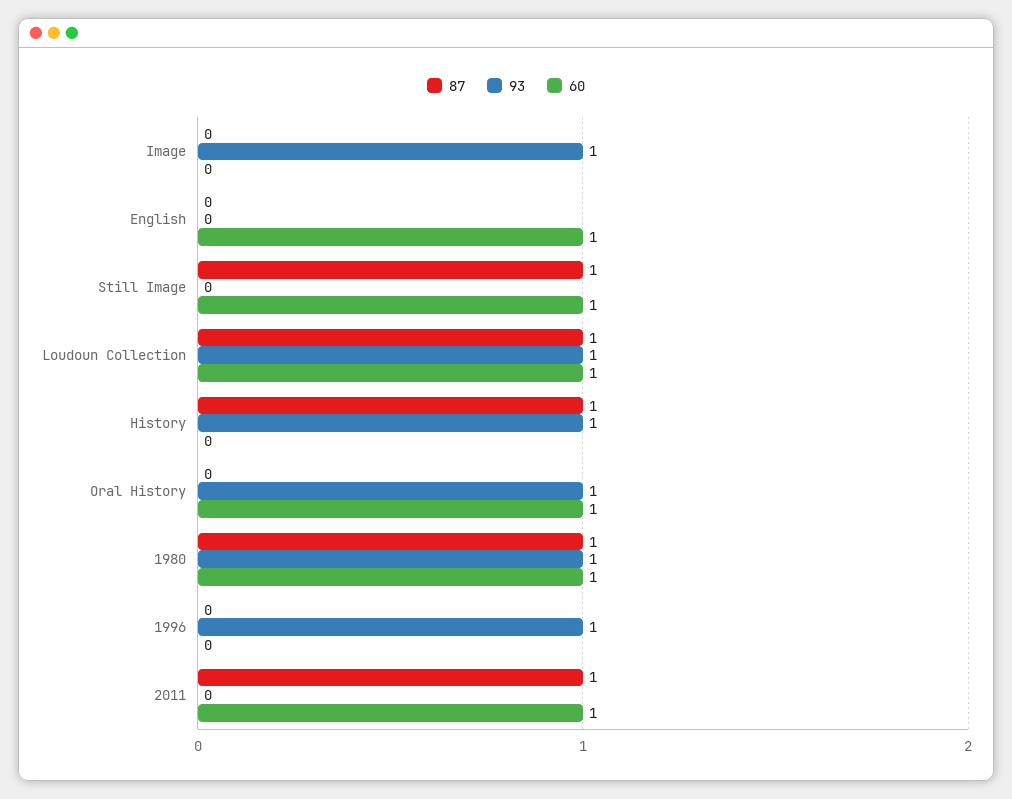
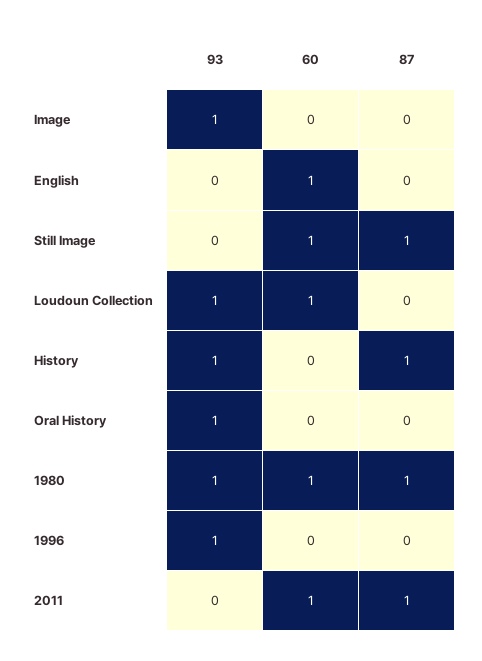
87, Loudoun Collection: 1 -> 0
60, Oral History: 1 -> 0

